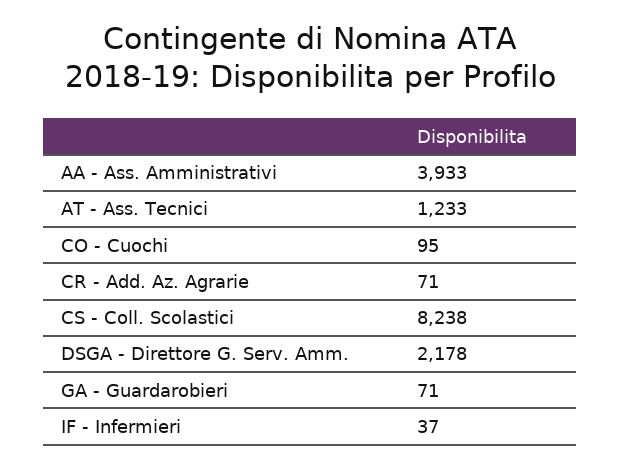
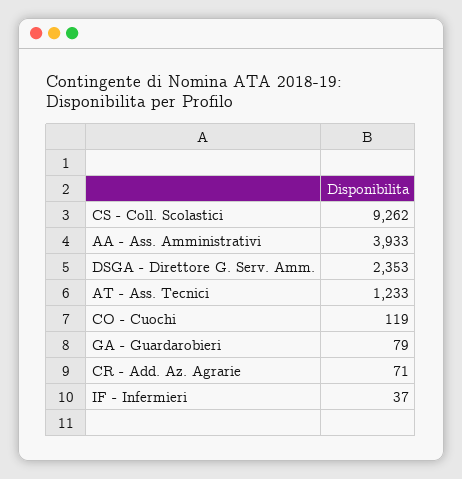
CO - Cuochi: 95 -> 119
CS - Coll. Scolastici: 8238 -> 9262
DSGA - Direttore G. Serv. Amm.: 2178 -> 2353
GA - Guardarobieri: 71 -> 79

